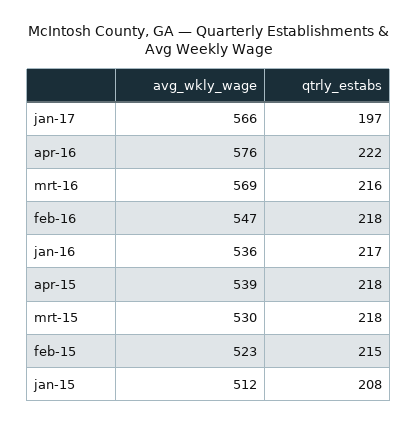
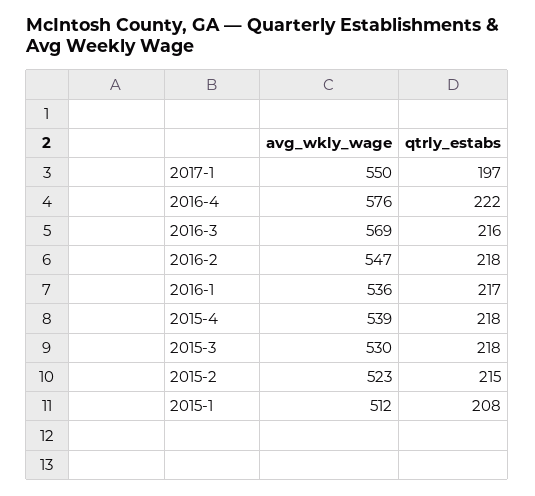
avg_wkly_wage, jan-17: 566 -> 550

